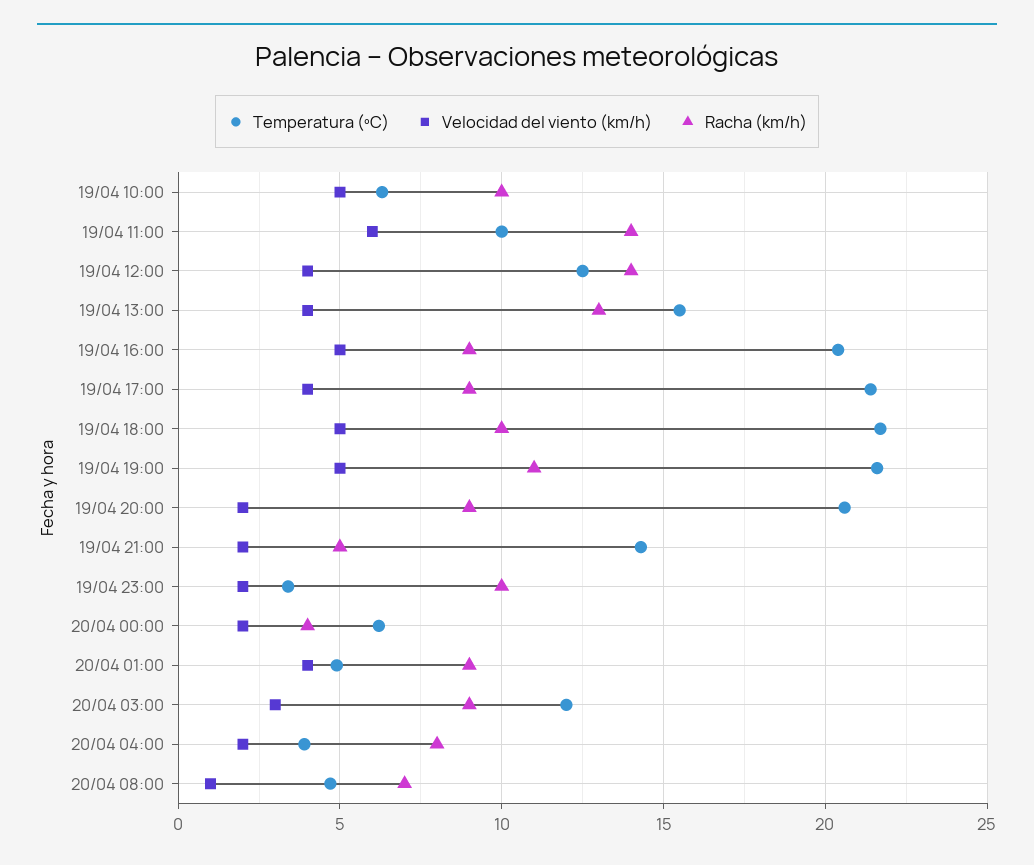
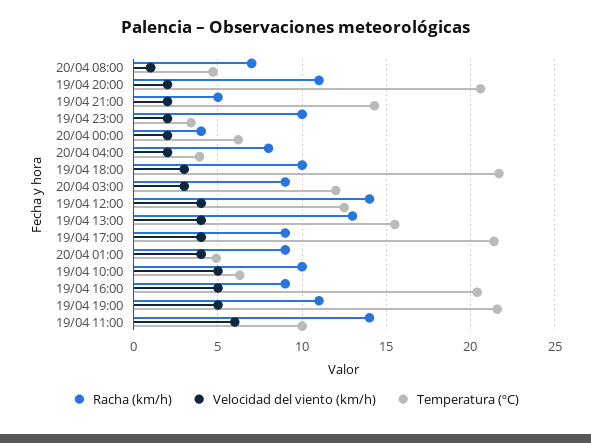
Velocidad del viento (km/h), 19/04 18:00: 5 -> 3
Racha (km/h), 19/04 20:00: 9 -> 11

